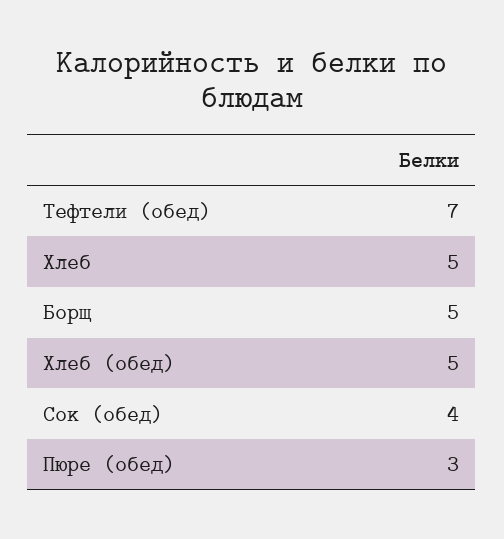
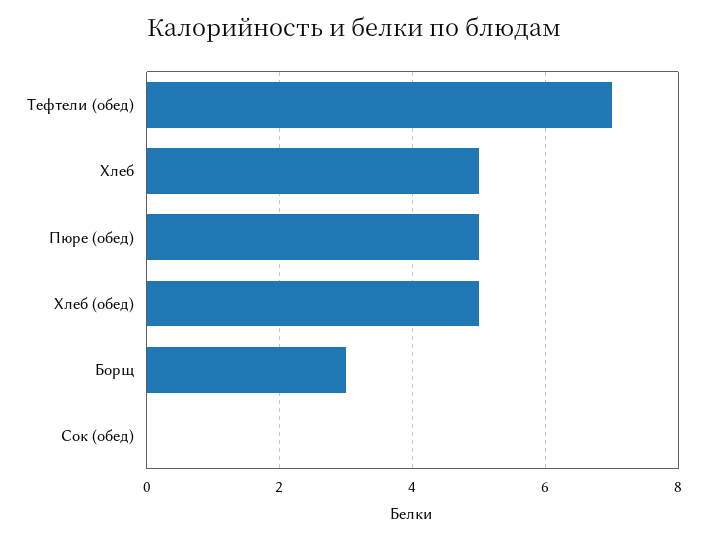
Борщ: 5 -> 3
Сок (обед): 4 -> 0
Пюре (обед): 3 -> 5

